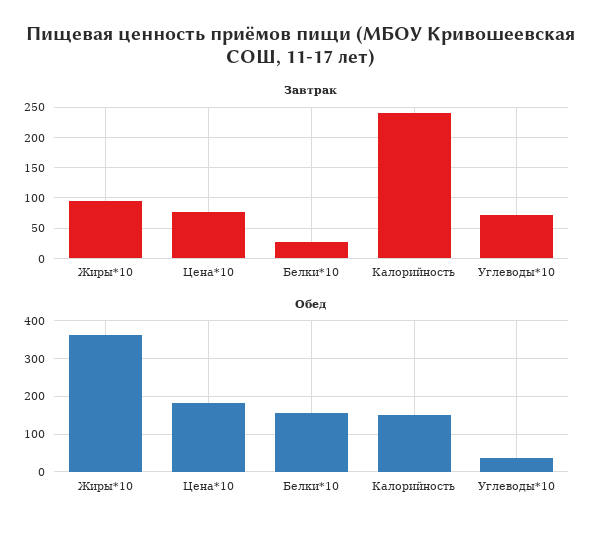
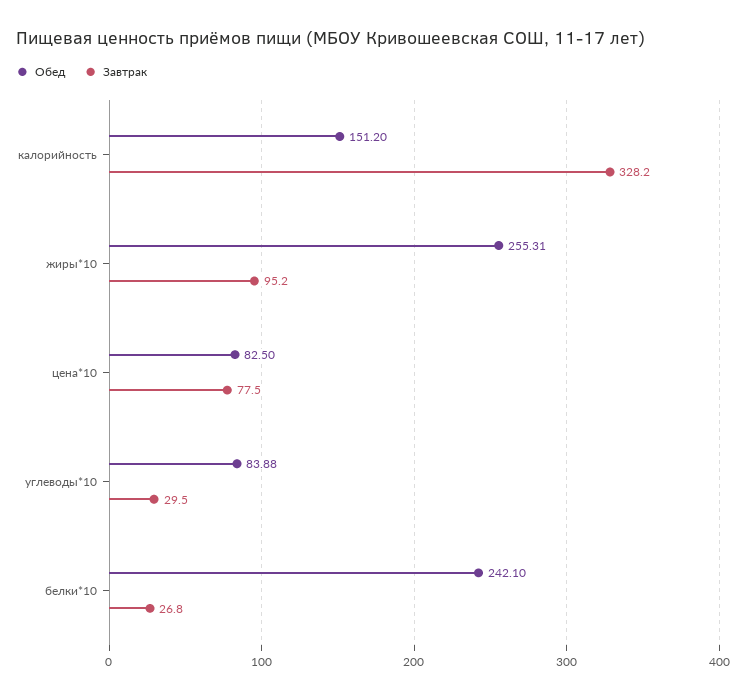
Завтрак, Калорийность: 240 -> 328.2
Завтрак, Углеводы*10: 70 -> 29.5
Обед, Жиры*10: 360 -> 255.31
Обед, Цена*10: 180 -> 82.5
Обед, Белки*10: 160 -> 242.1
Обед, Углеводы*10: 40 -> 83.88

